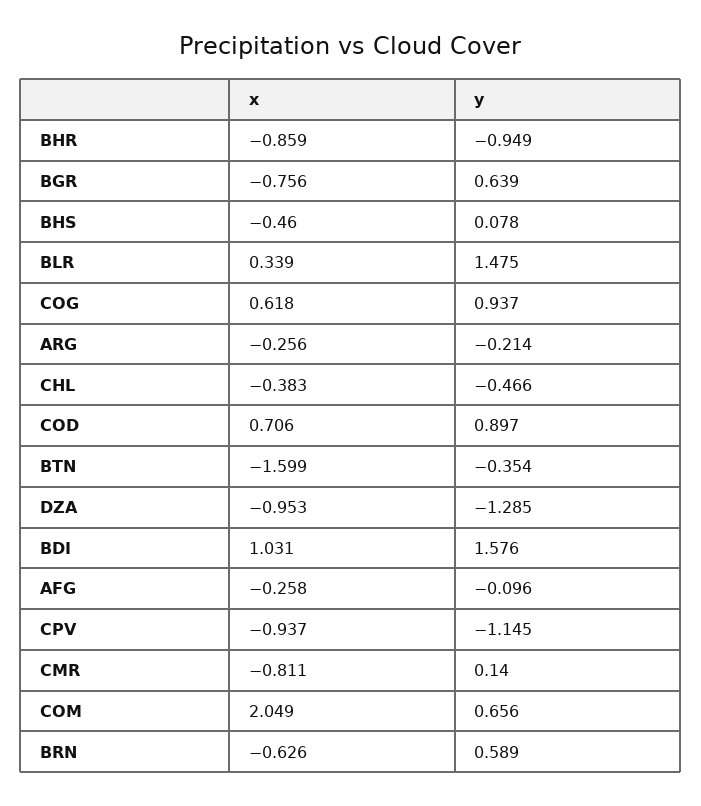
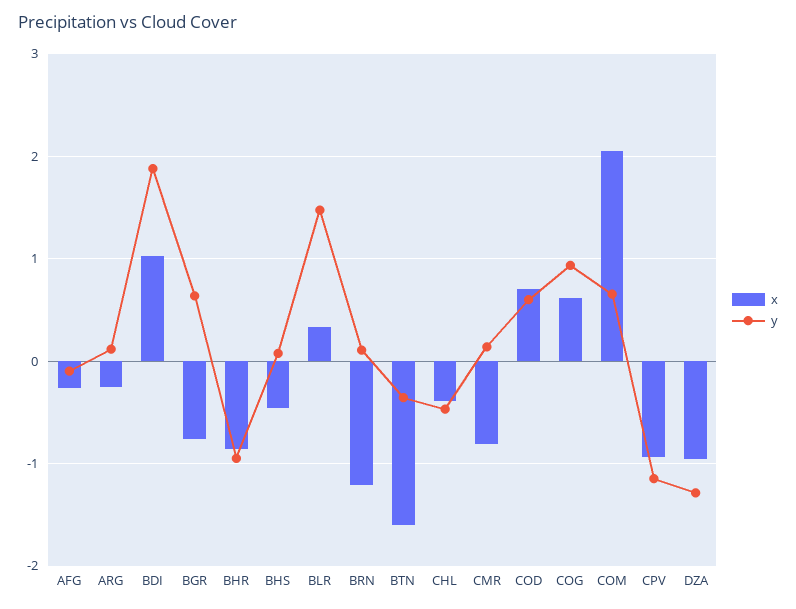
y, ARG: -0.214 -> 0.1
y, COD: 0.897 -> 0.6
y, BDI: 1.576 -> 1.9
x, BRN: -0.626 -> -1.2
y, BRN: 0.589 -> 0.1

